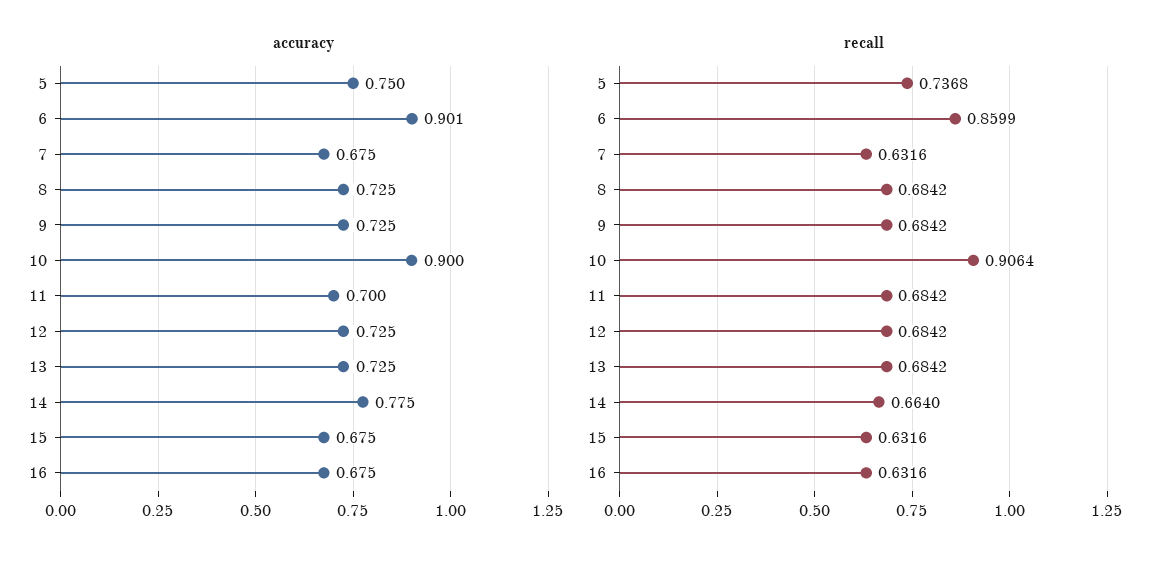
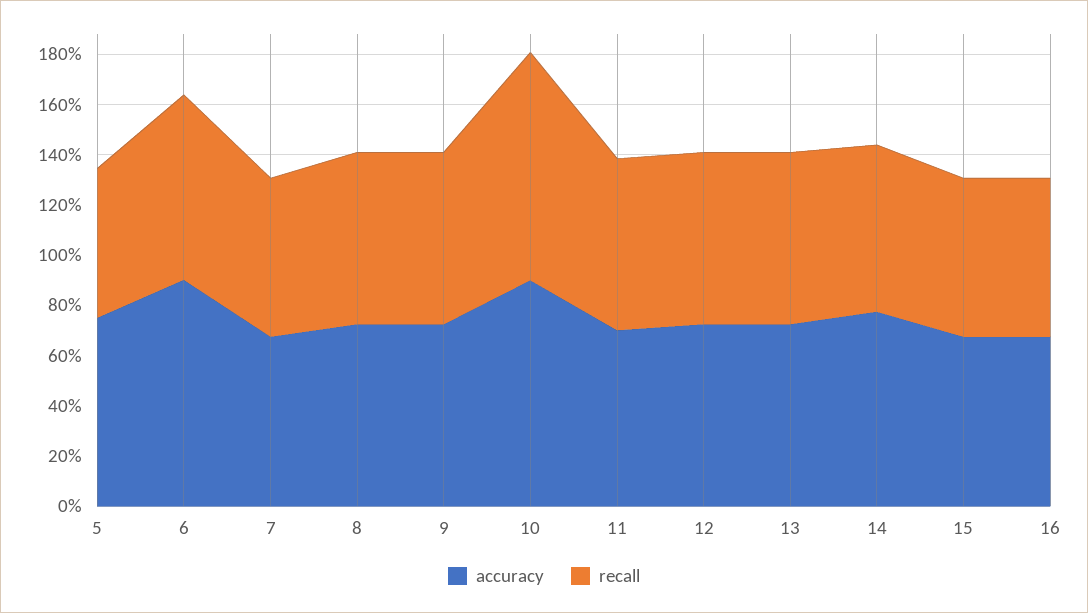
recall, 5: 0.7368 -> 0.6
recall, 6: 0.8599 -> 0.75

